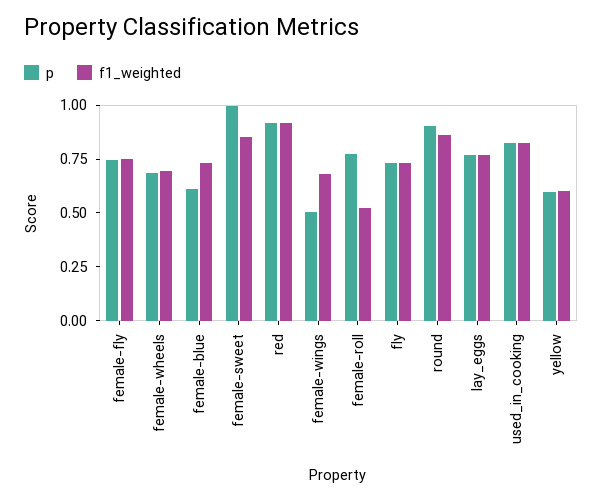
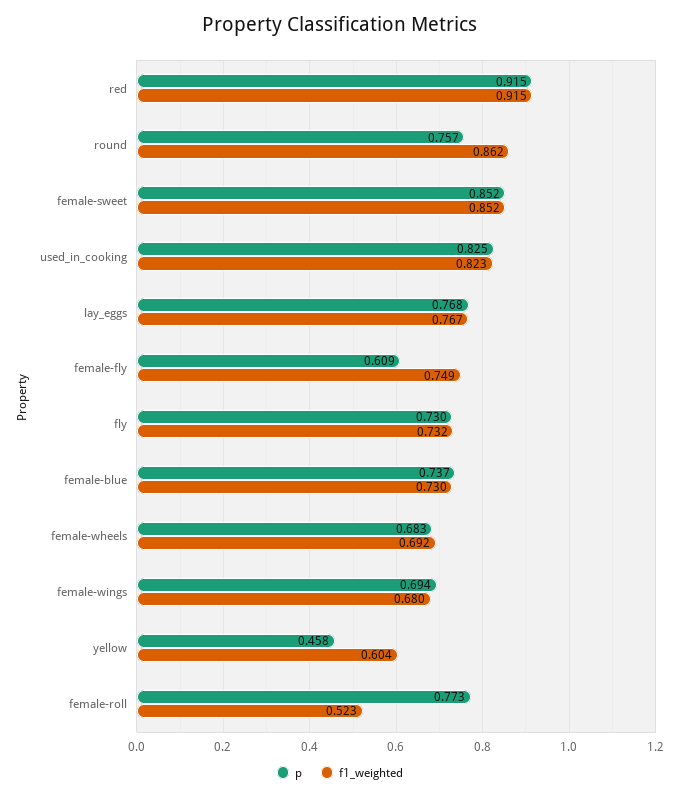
p, female-fly: 0.75 -> 0.609
p, female-blue: 0.6 -> 0.737
p, female-sweet: 1 -> 0.852
p, female-wings: 0.5 -> 0.694
p, round: 0.9 -> 0.757
p, yellow: 0.6 -> 0.458

